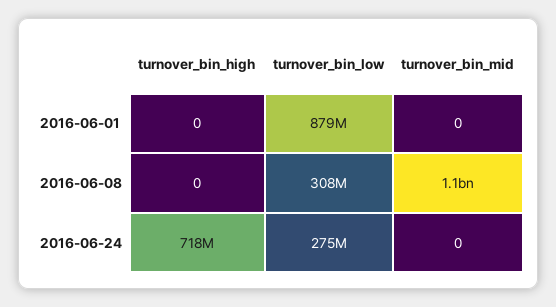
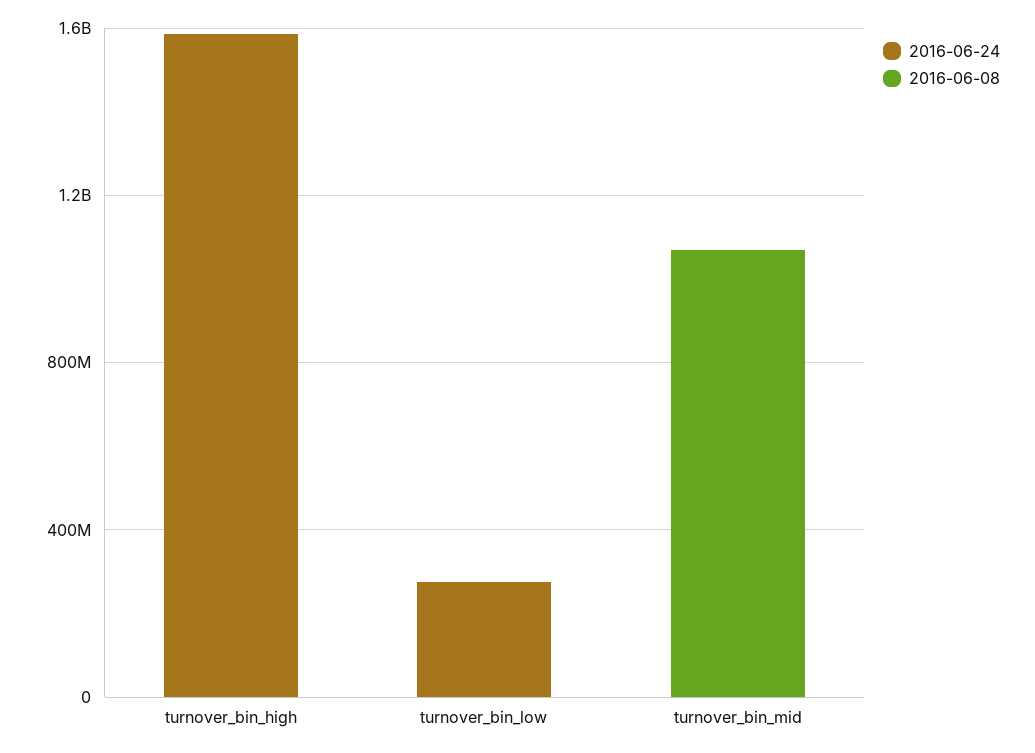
2016-06-01, turnover_bin_high: 0 -> none
2016-06-01, turnover_bin_low: 879000000 -> none
2016-06-01, turnover_bin_mid: 0 -> none
2016-06-08, turnover_bin_low: 308000000 -> 0
2016-06-24, turnover_bin_high: 718000000 -> 1600000000

